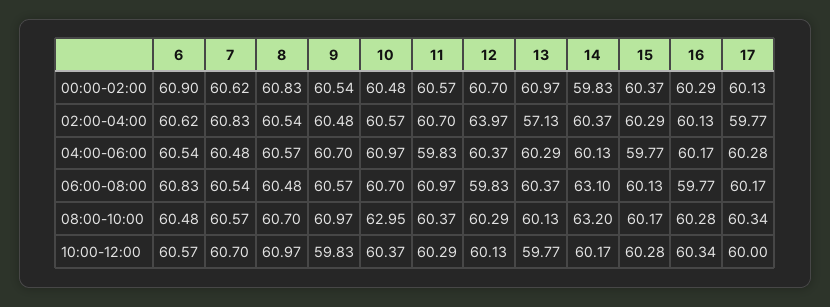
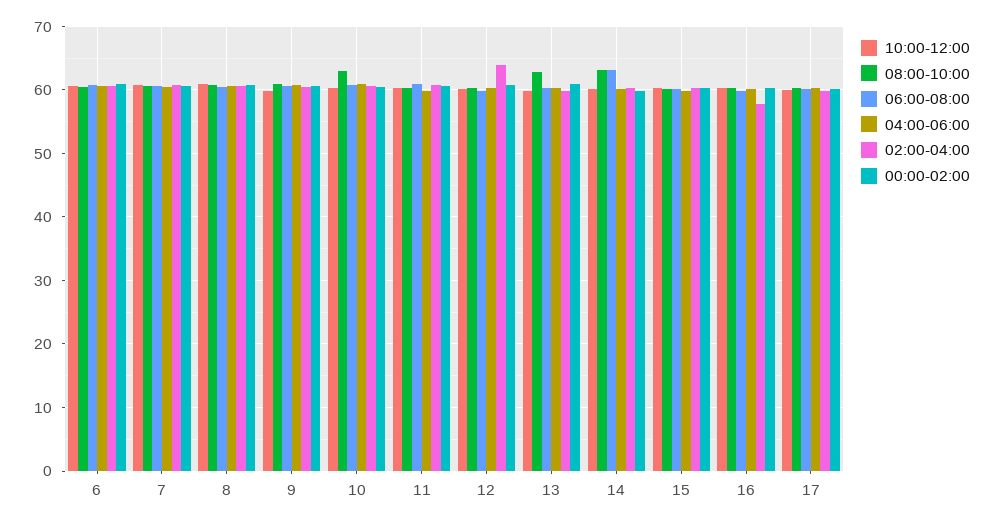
02:00-04:00, 13: 57.13 -> 60
02:00-04:00, 16: 60.13 -> 58
08:00-10:00, 13: 60.13 -> 63

